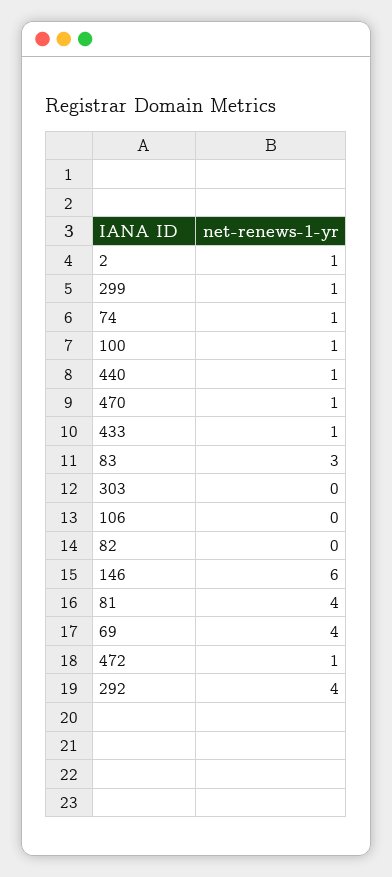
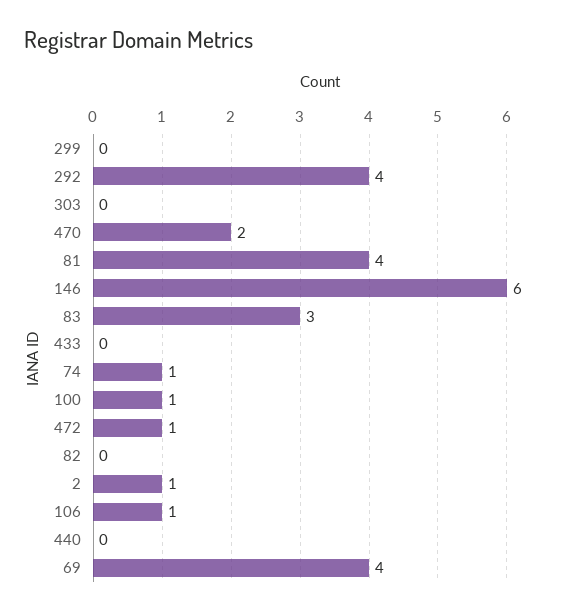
299: 1 -> 0
440: 1 -> 0
470: 1 -> 2
433: 1 -> 0
106: 0 -> 1

